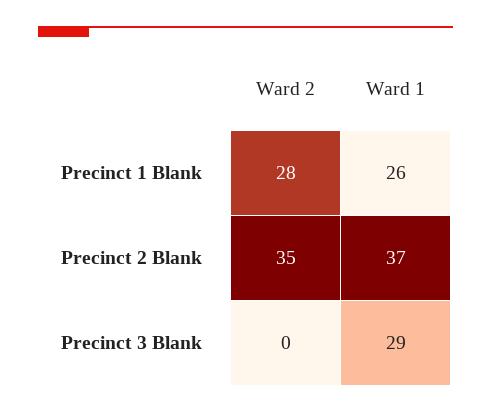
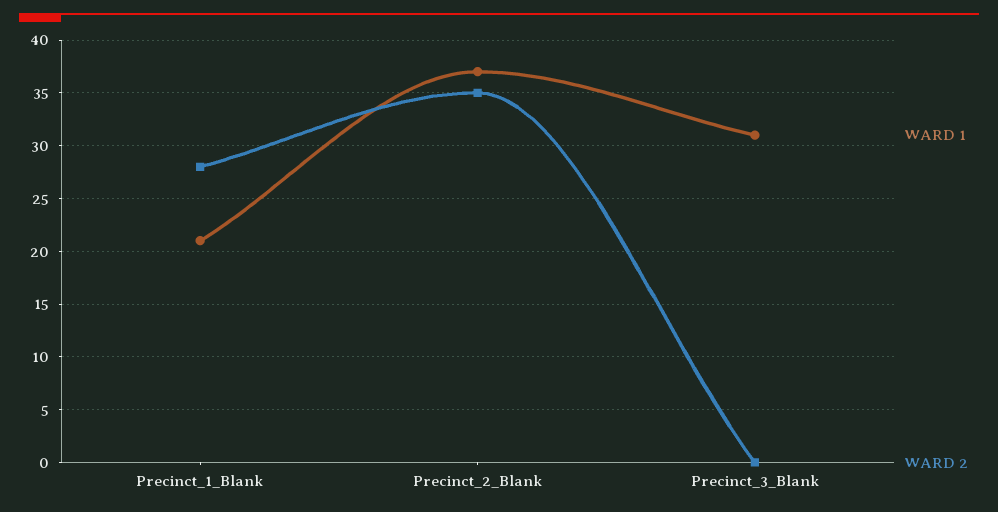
Ward 1, Precinct 1 Blank: 26 -> 21
Ward 1, Precinct 3 Blank: 29 -> 31

